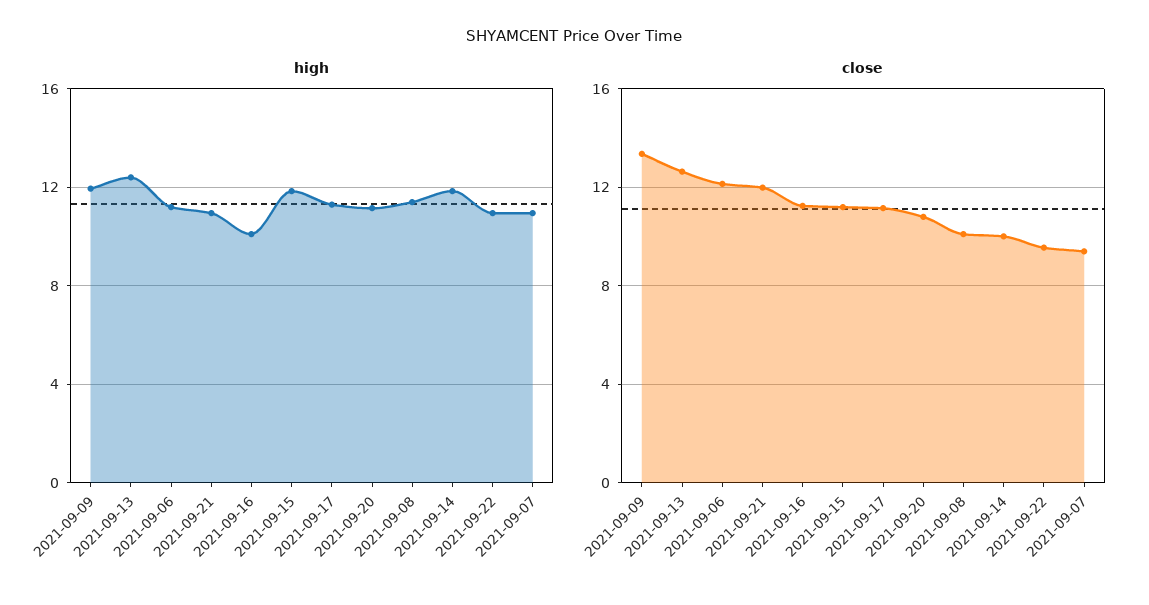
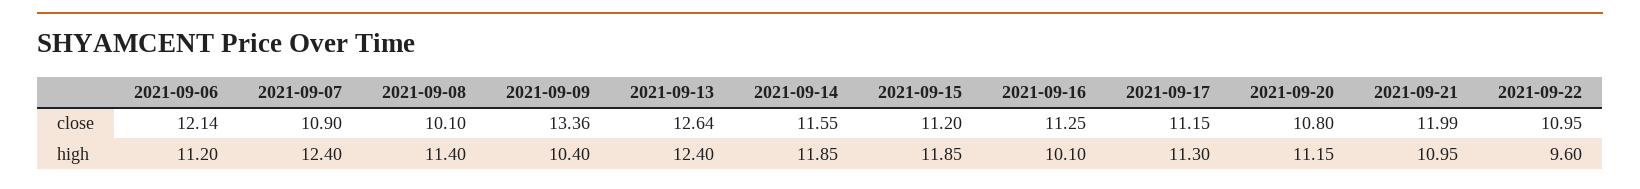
high, 2021-09-09: 12 -> 10.4
high, 2021-09-22: 11 -> 9.6
high, 2021-09-07: 11 -> 12.4
close, 2021-09-14: 10 -> 11.55
close, 2021-09-22: 9.5 -> 10.95
close, 2021-09-07: 9.5 -> 10.9

